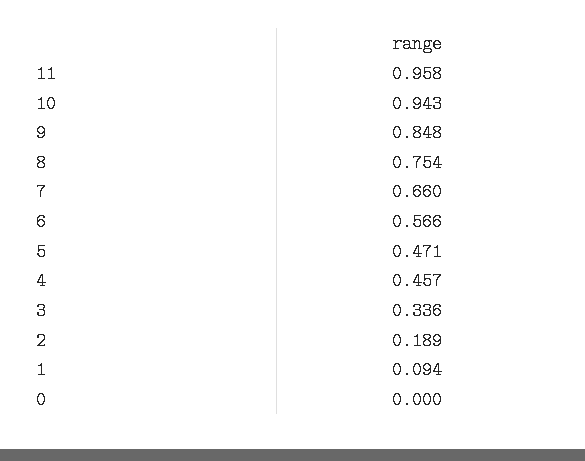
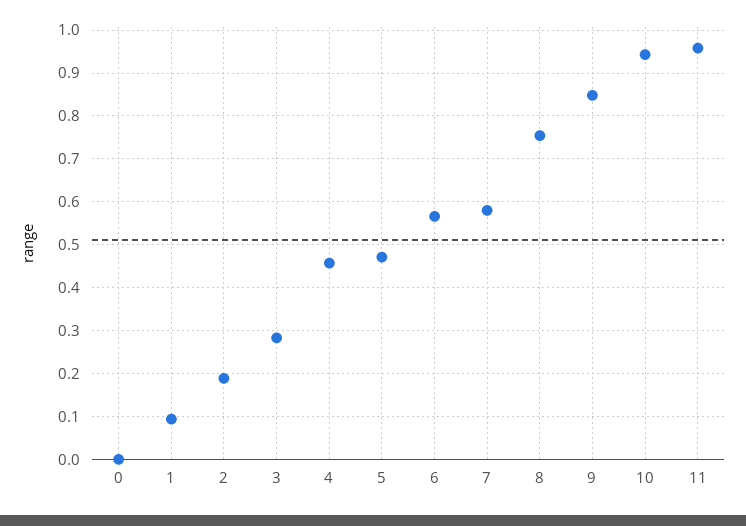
7: 0.66 -> 0.58
3: 0.336 -> 0.28

